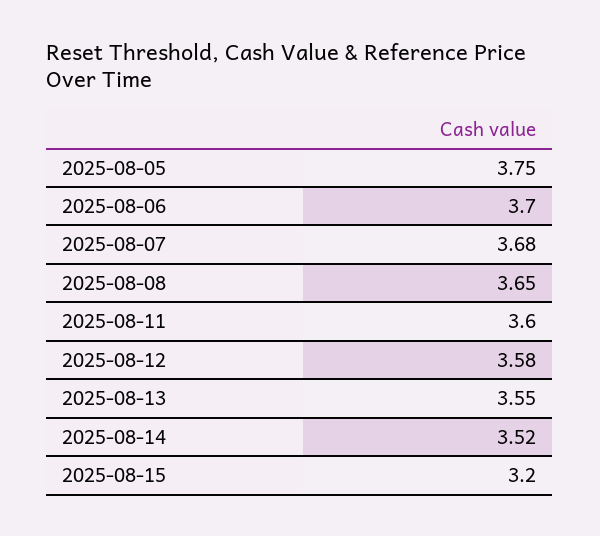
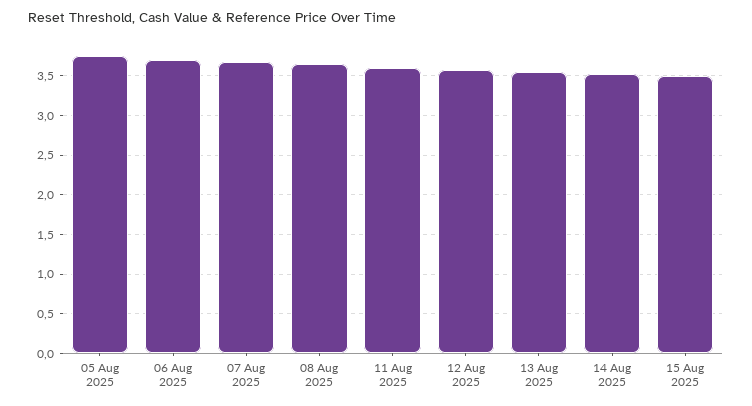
2025-08-15: 3.2 -> 3.5

